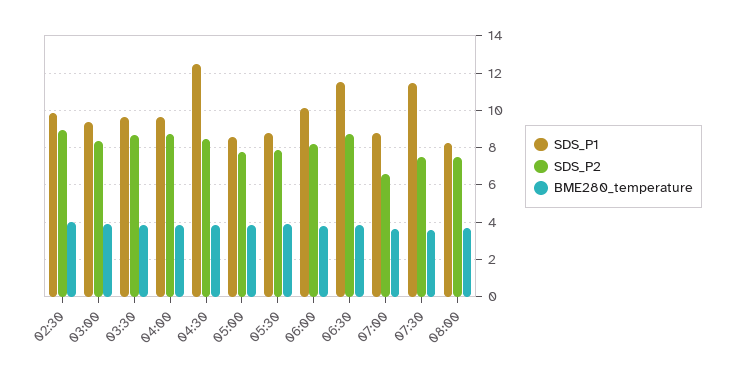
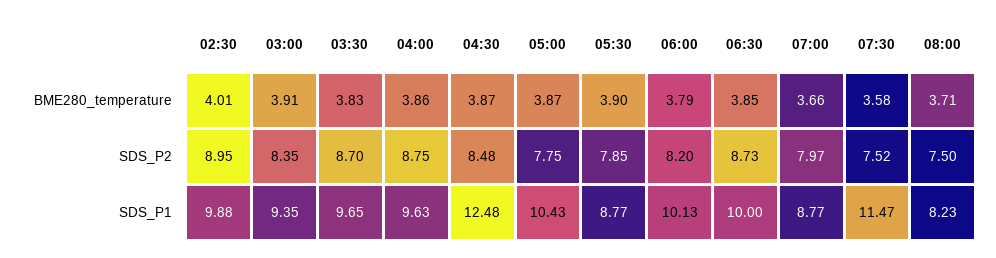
SDS_P1, 05:00: 8.5 -> 10.43
SDS_P1, 06:30: 11.5 -> 10
SDS_P2, 07:00: 6.5 -> 7.97

